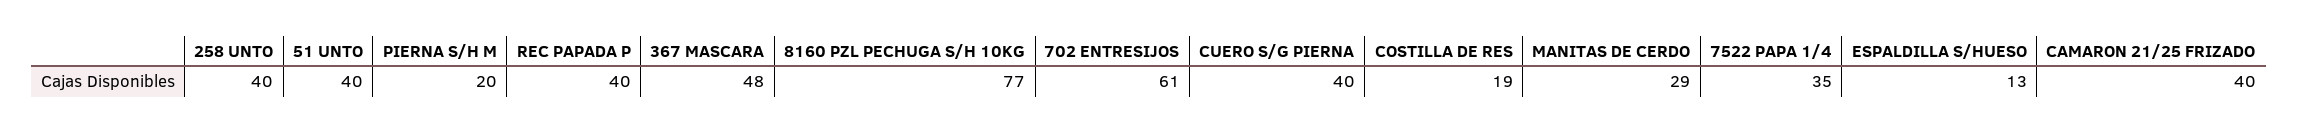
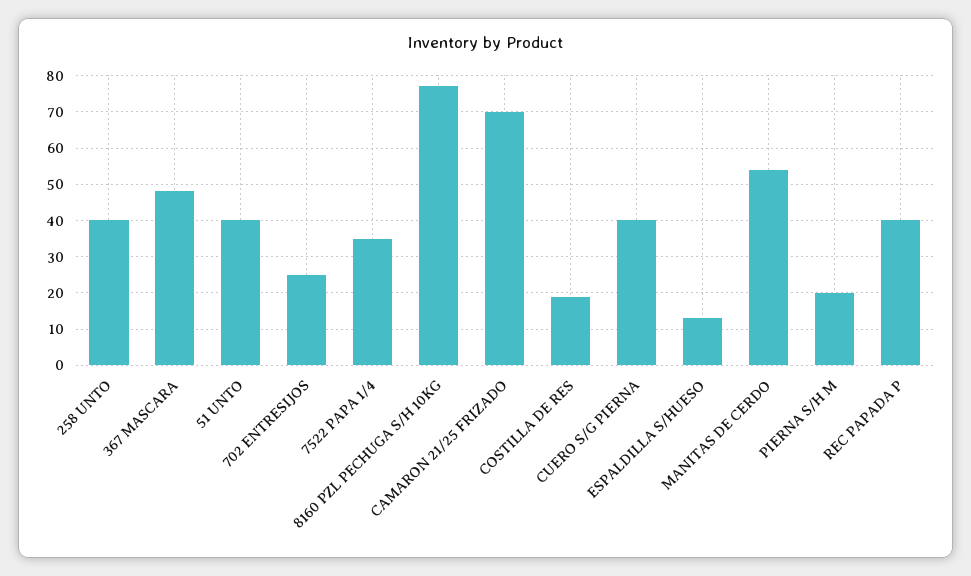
702 ENTRESIJOS: 61 -> 25
MANITAS DE CERDO: 29 -> 55
CAMARON 21/25 FRIZADO: 40 -> 70

